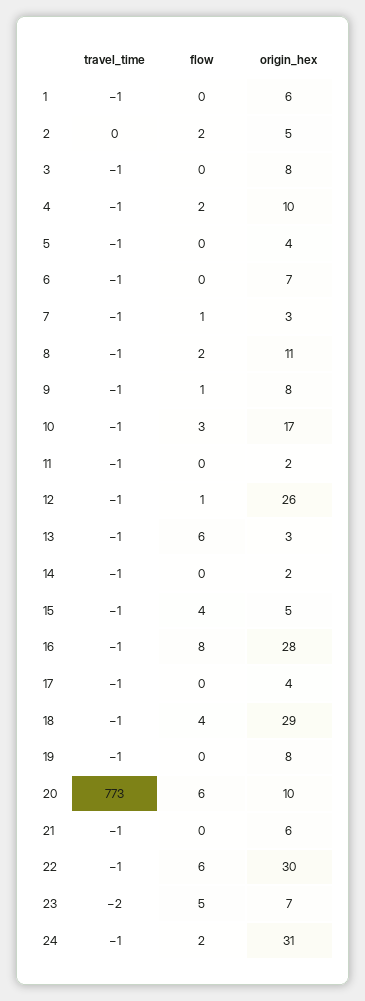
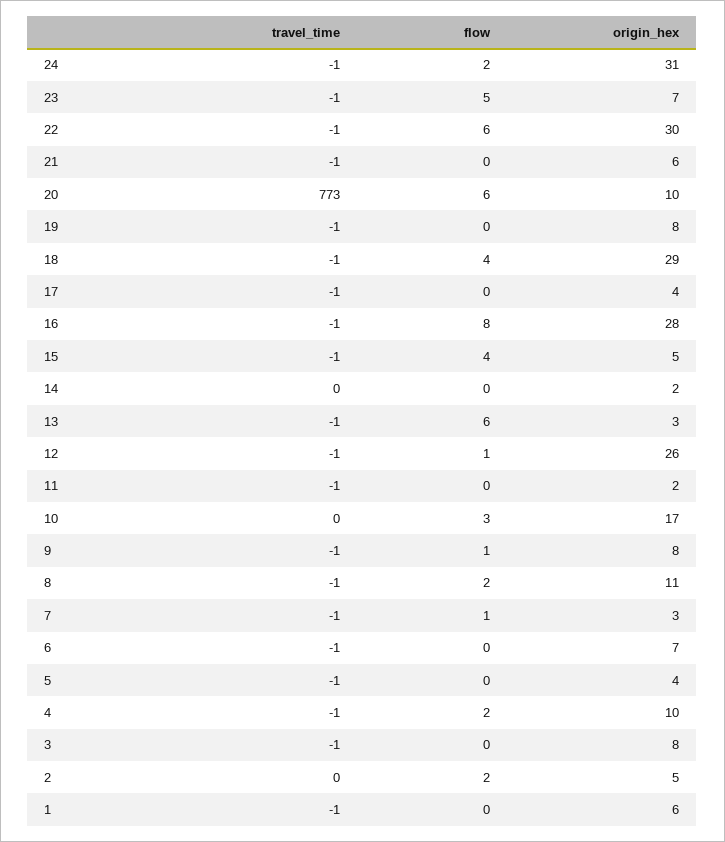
travel_time, 10: -1 -> 0
travel_time, 14: -1 -> 0
travel_time, 23: -2 -> -1

